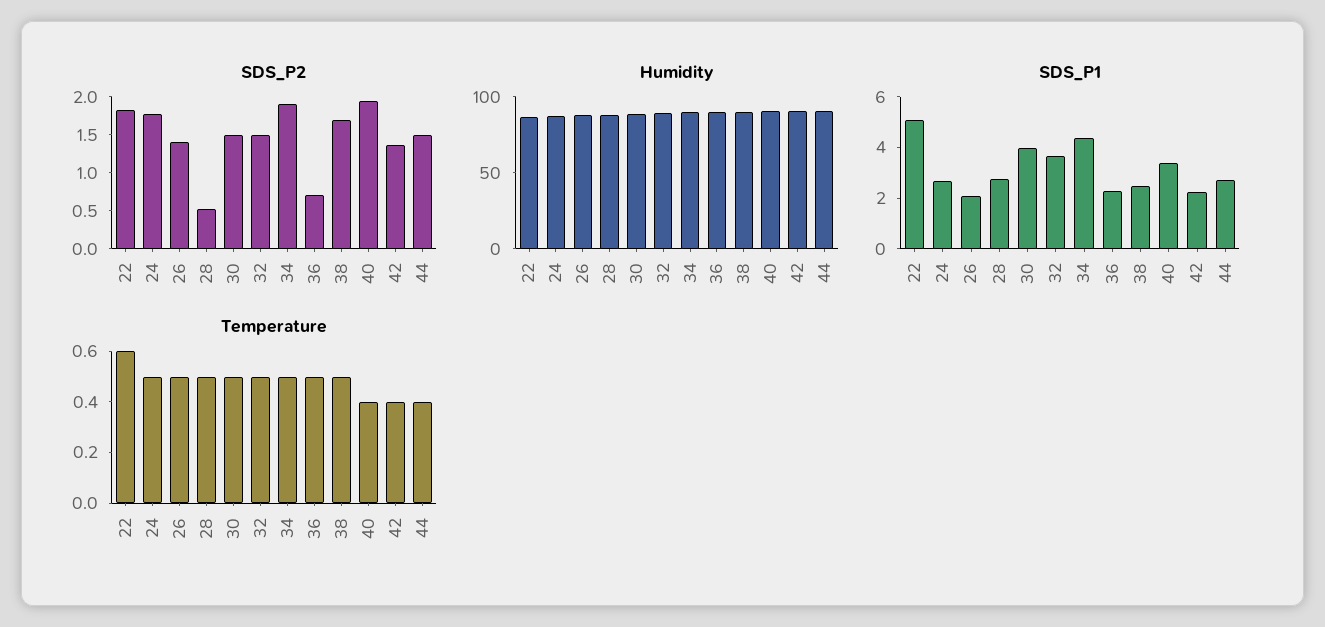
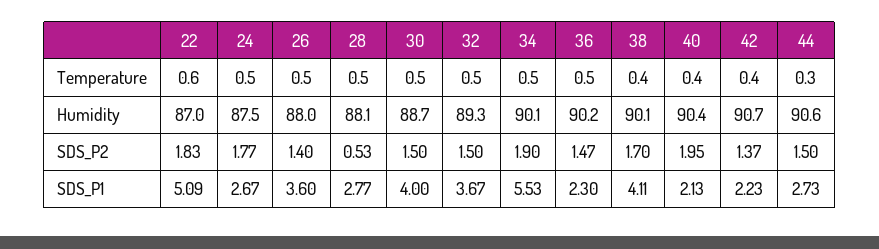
SDS_P2, 36: 0.75 -> 1.47
SDS_P1, 26: 2 -> 3.6
SDS_P1, 34: 4.5 -> 5.53
SDS_P1, 38: 2.5 -> 4.11
SDS_P1, 40: 3.5 -> 2.13
Temperature, 38: 0.5 -> 0.4
Temperature, 44: 0.4 -> 0.3

